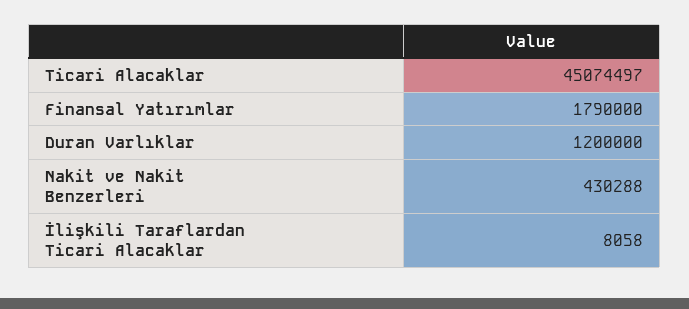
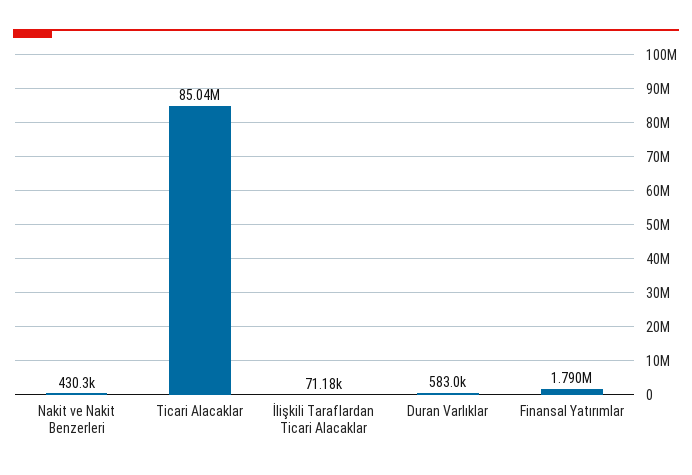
Ticari Alacaklar: 45074497 -> 85040000
Duran Varlıklar: 1200000 -> 583000
İlişkili Taraflardan Ticari Alacaklar: 8058 -> 71180

